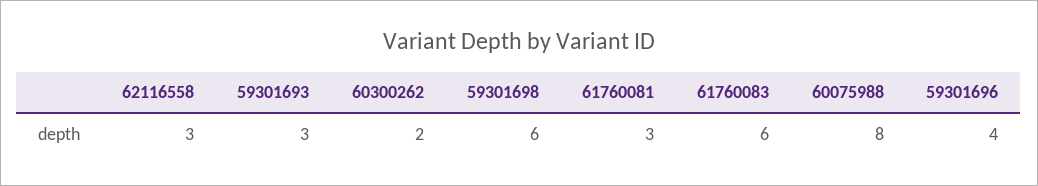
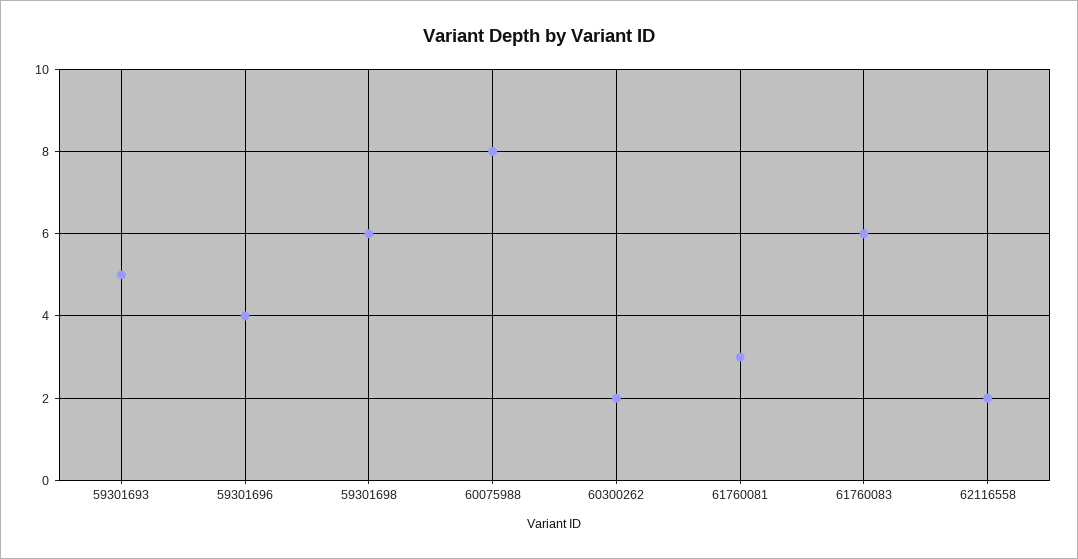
62116558: 3 -> 2
59301693: 3 -> 5

